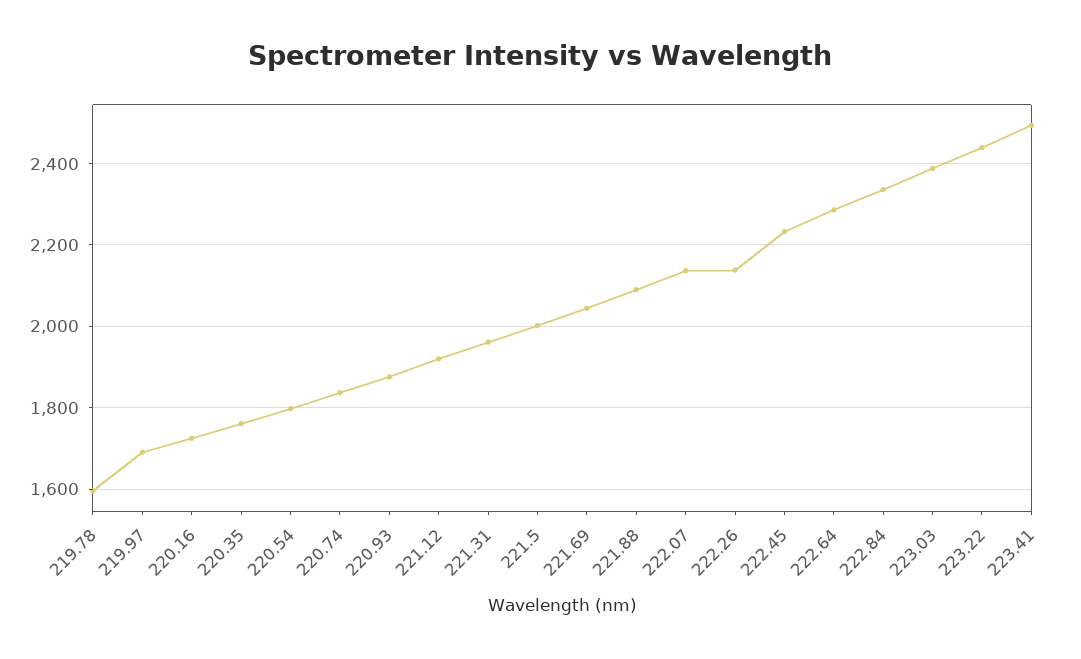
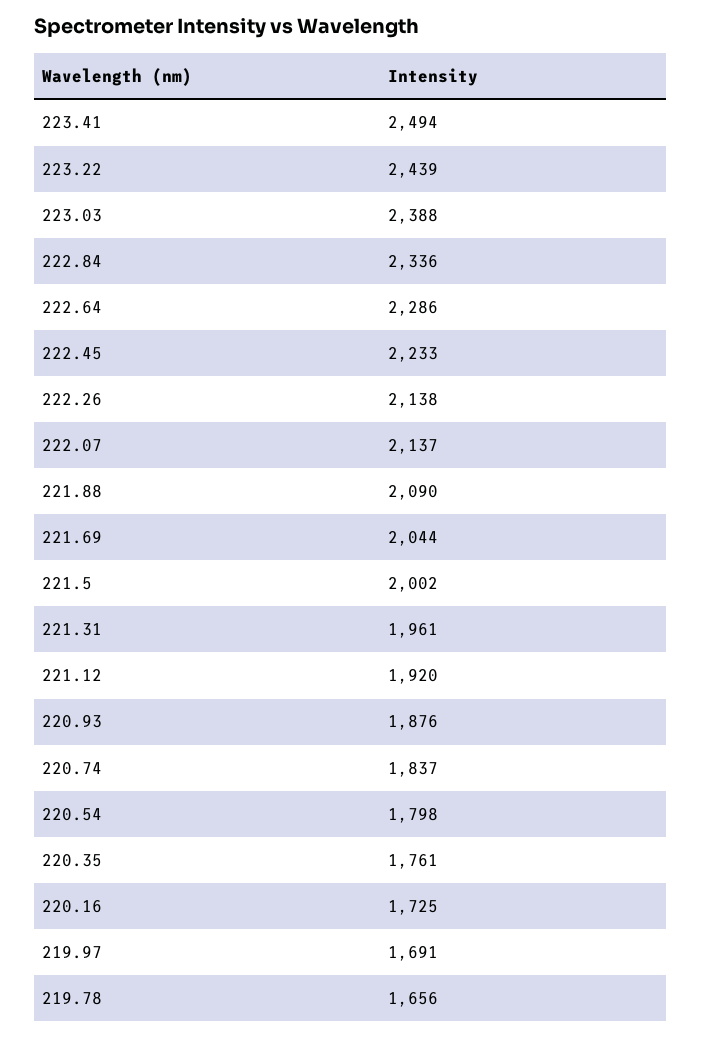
219.78: 1600 -> 1656

